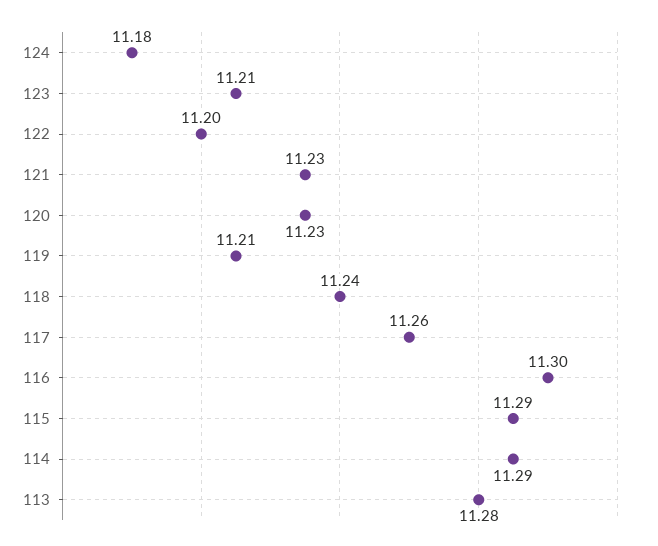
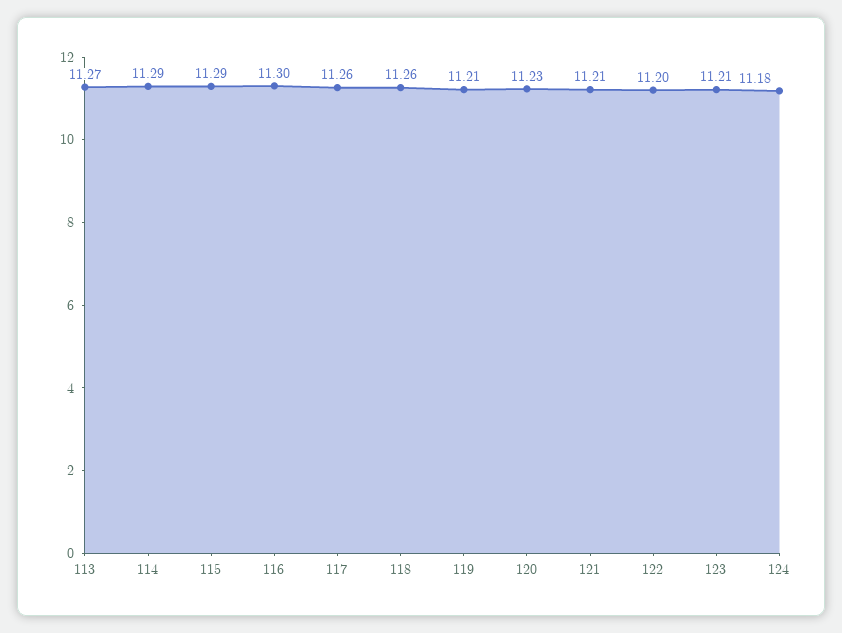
121: 11.23 -> 11.21
118: 11.24 -> 11.26
113: 11.28 -> 11.27

